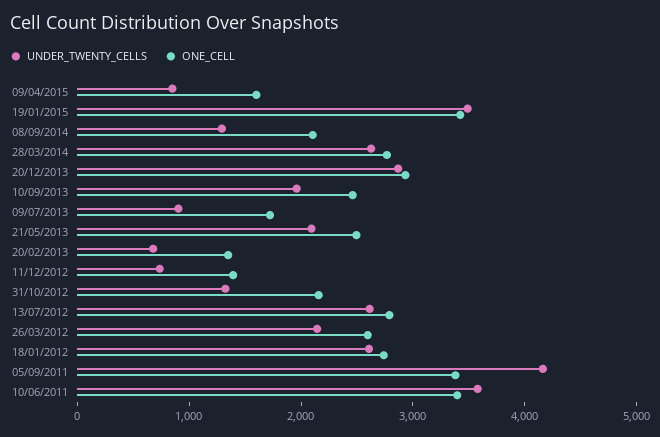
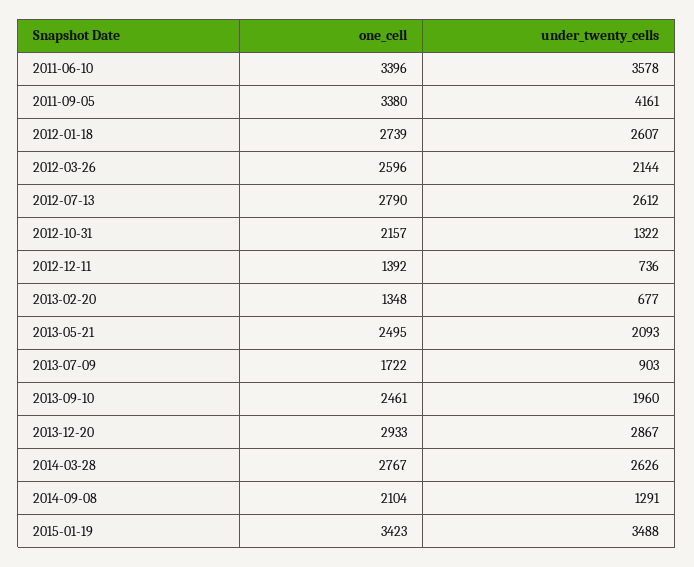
UNDER_TWENTY_CELLS, 09/04/2015: 800 -> none
ONE_CELL, 09/04/2015: 1600 -> none

